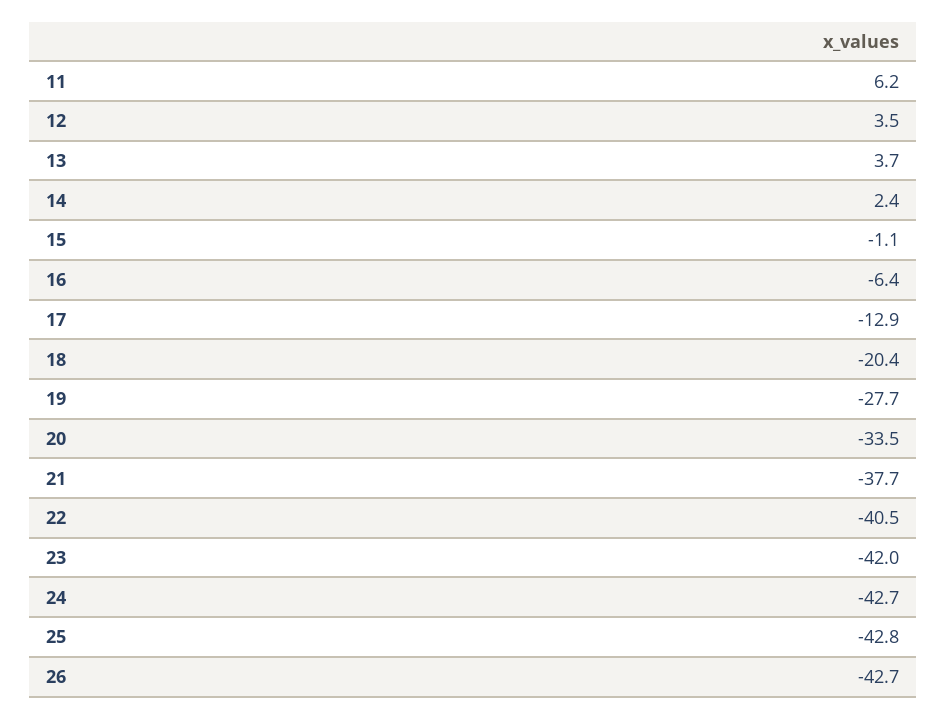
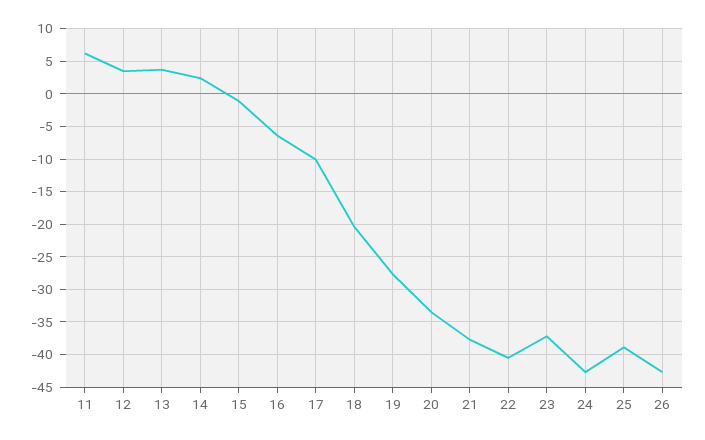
17: -12.9 -> -10
23: -42 -> -37
25: -42.8 -> -39

